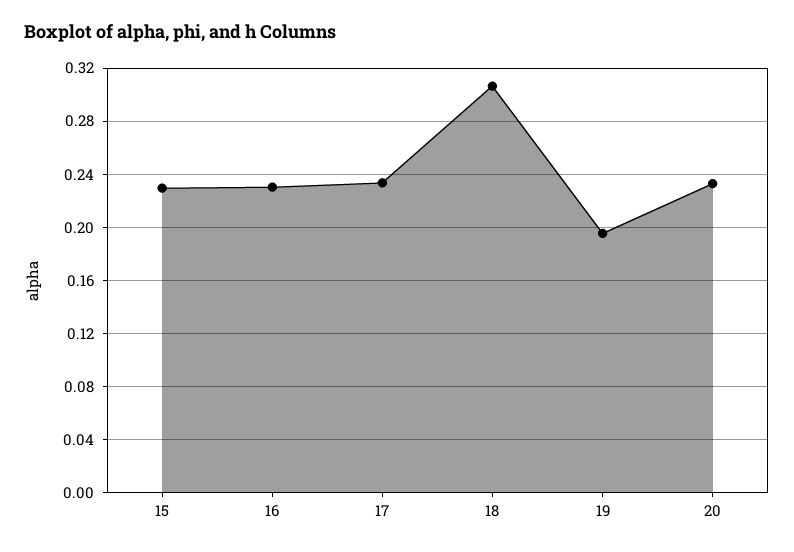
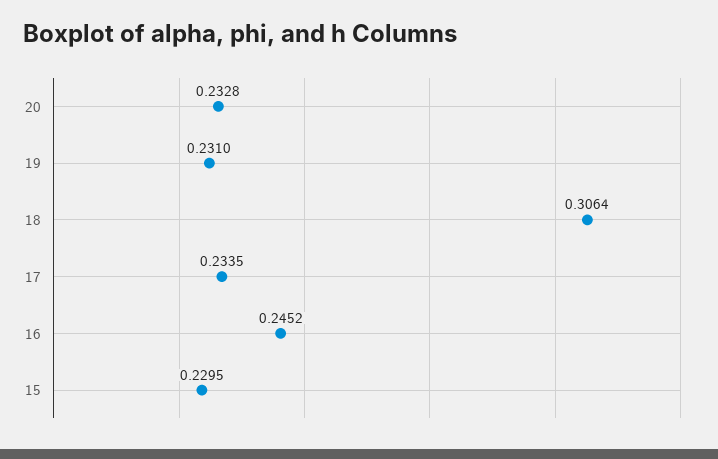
16: 0.23 -> 0.2452
19: 0.195 -> 0.231

